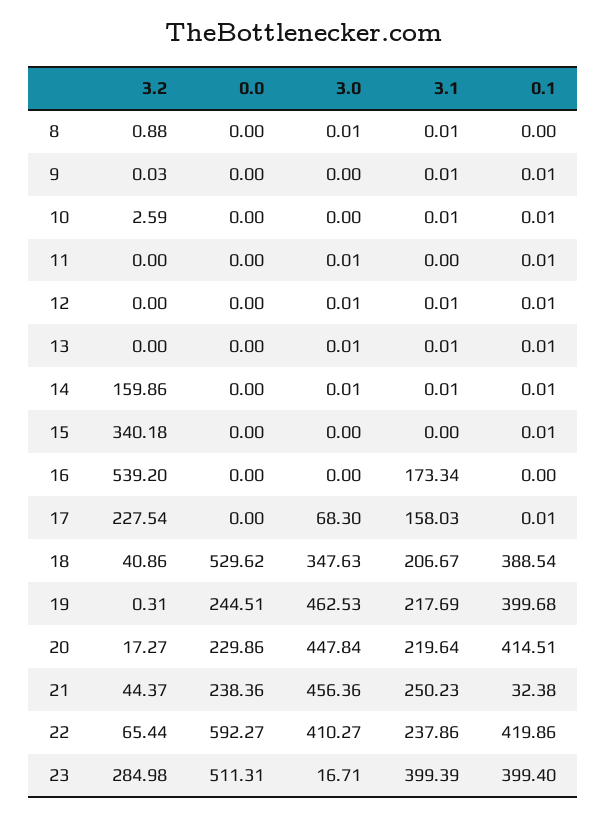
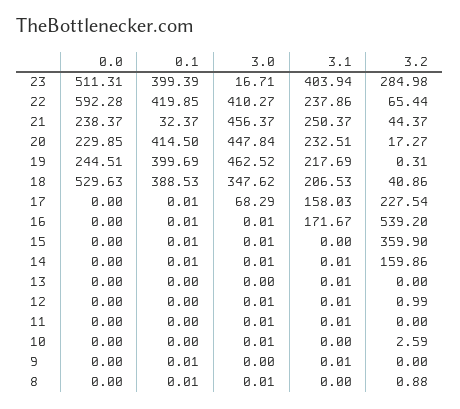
3.1, 8: 0.01 -> 0
0.1, 8: 0 -> 0.01
3.2, 9: 0.03 -> 0
3.0, 10: 0 -> 0.01
3.1, 10: 0.01 -> 0
0.1, 10: 0.01 -> 0
3.1, 11: 0 -> 0.01
0.1, 11: 0.01 -> 0
3.2, 12: 0 -> 0.99
0.1, 12: 0.01 -> 0
3.0, 13: 0.01 -> 0
0.1, 13: 0.01 -> 0
3.2, 15: 340.18 -> 359.9
3.0, 15: 0 -> 0.01
3.0, 16: 0 -> 0.01
3.1, 16: 173.34 -> 171.67
0.1, 16: 0 -> 0.01
3.0, 17: 68.3 -> 68.29
0.0, 18: 529.62 -> 529.63
3.0, 18: 347.63 -> 347.62
3.1, 18: 206.67 -> 206.53
0.1, 18: 388.54 -> 388.53
3.0, 19: 462.53 -> 462.52
0.1, 19: 399.68 -> 399.69
0.0, 20: 229.86 -> 229.85
3.1, 20: 219.64 -> 232.51
0.1, 20: 414.51 -> 414.5
0.0, 21: 238.36 -> 238.37
3.0, 21: 456.36 -> 456.37
3.1, 21: 250.23 -> 250.37
0.1, 21: 32.38 -> 32.37
0.0, 22: 592.27 -> 592.28
0.1, 22: 419.86 -> 419.85
3.1, 23: 399.39 -> 403.94
0.1, 23: 399.4 -> 399.39

